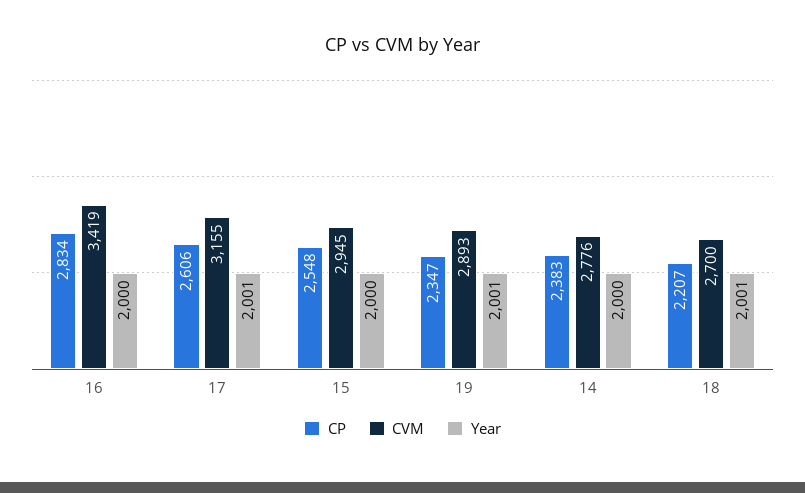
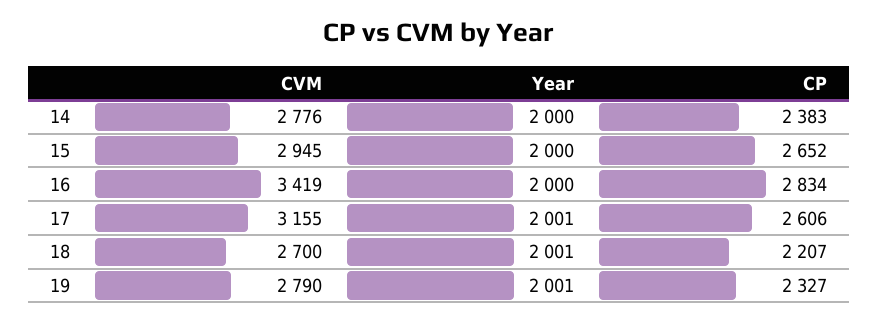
CP, 15: 2548 -> 2652
CP, 19: 2347 -> 2327
CVM, 19: 2893 -> 2790

